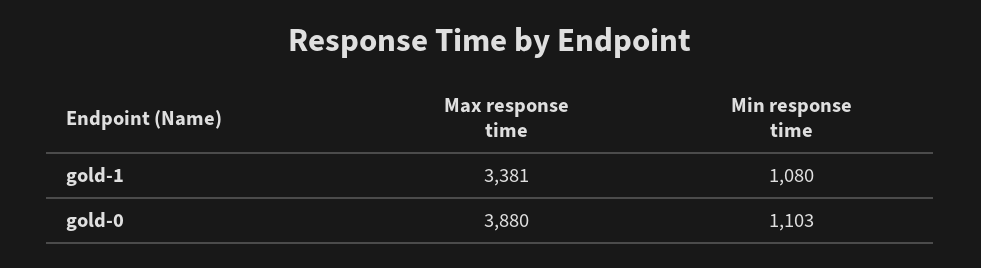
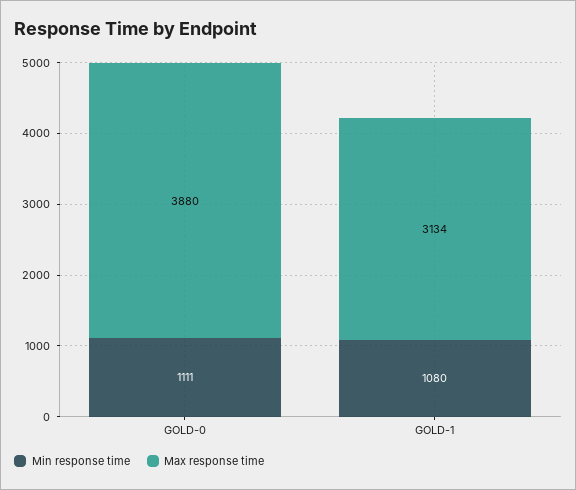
Max response time, gold-1: 3381 -> 3134
Min response time, gold-0: 1103 -> 1111

